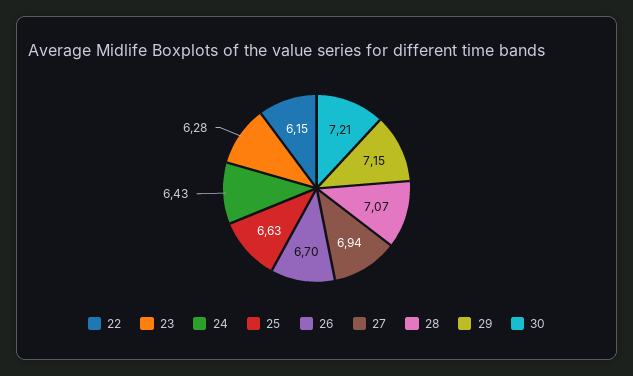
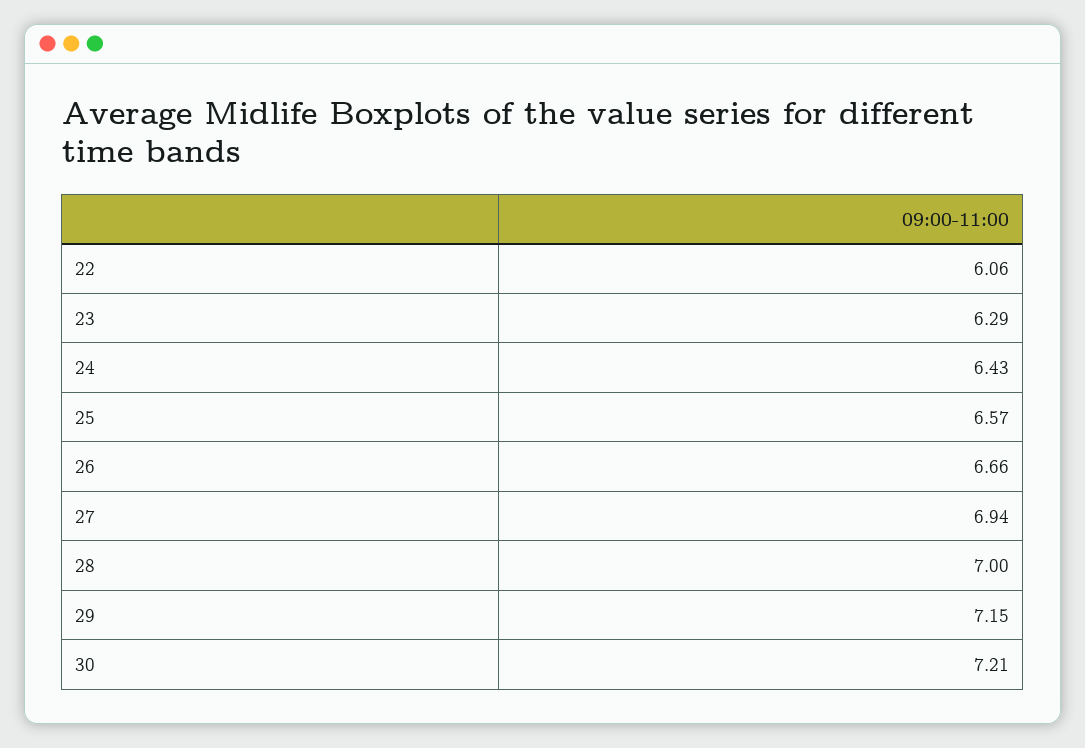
22: 6.15 -> 6.06
23: 6.28 -> 6.29
25: 6.63 -> 6.57
26: 6.7 -> 6.66
28: 7.07 -> 7

